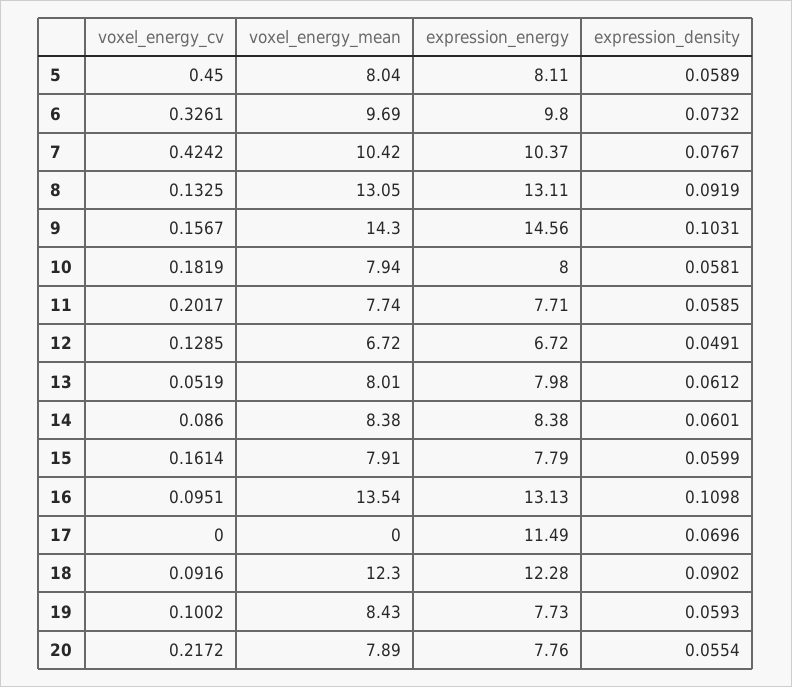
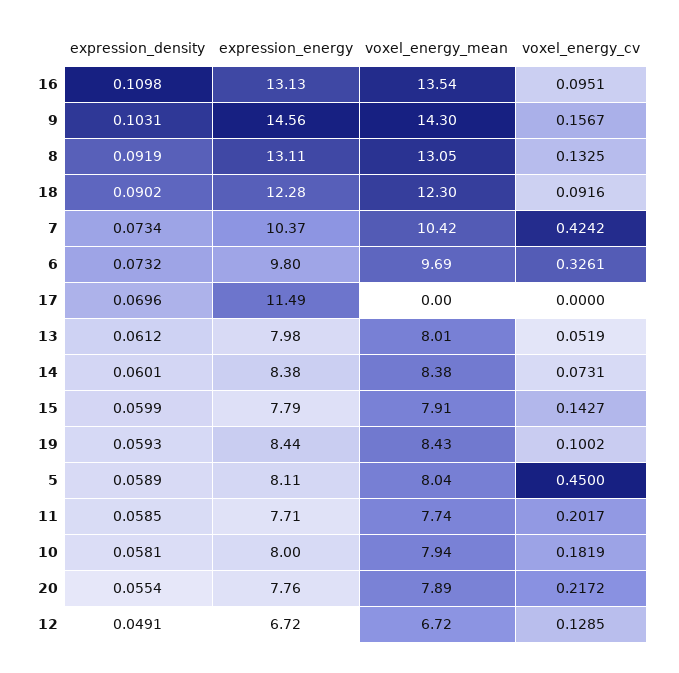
expression_density, 7: 0.0767 -> 0.0734
voxel_energy_cv, 14: 0.086 -> 0.0731
voxel_energy_cv, 15: 0.1614 -> 0.1427
expression_energy, 19: 7.73 -> 8.44

